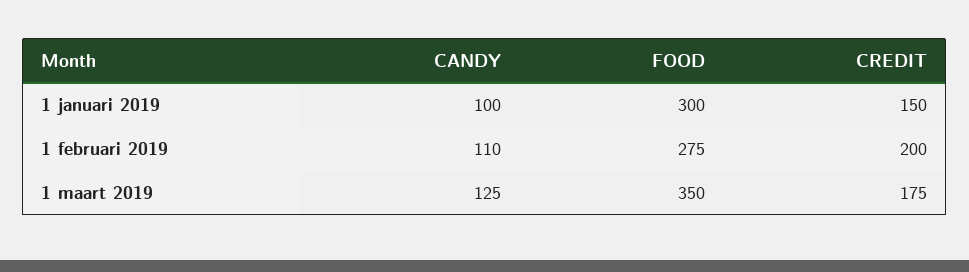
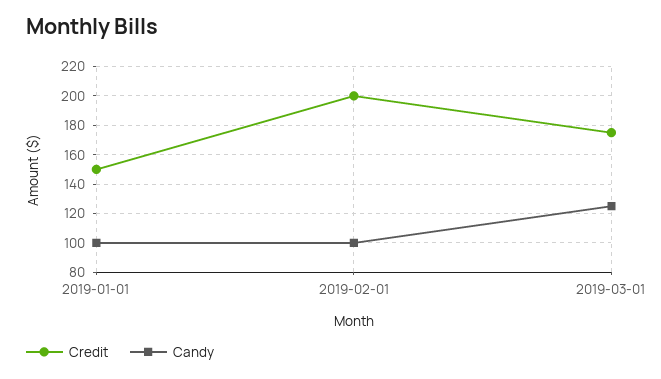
FOOD, 1 januari 2019: 300 -> none
CANDY, 1 februari 2019: 110 -> 100
FOOD, 1 februari 2019: 275 -> none
FOOD, 1 maart 2019: 350 -> none

